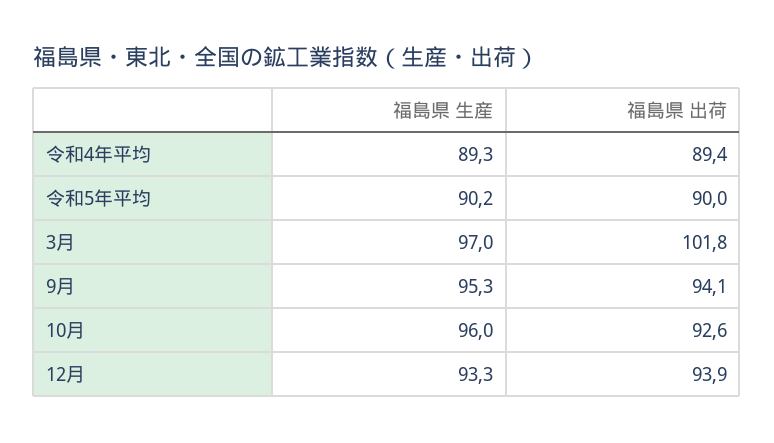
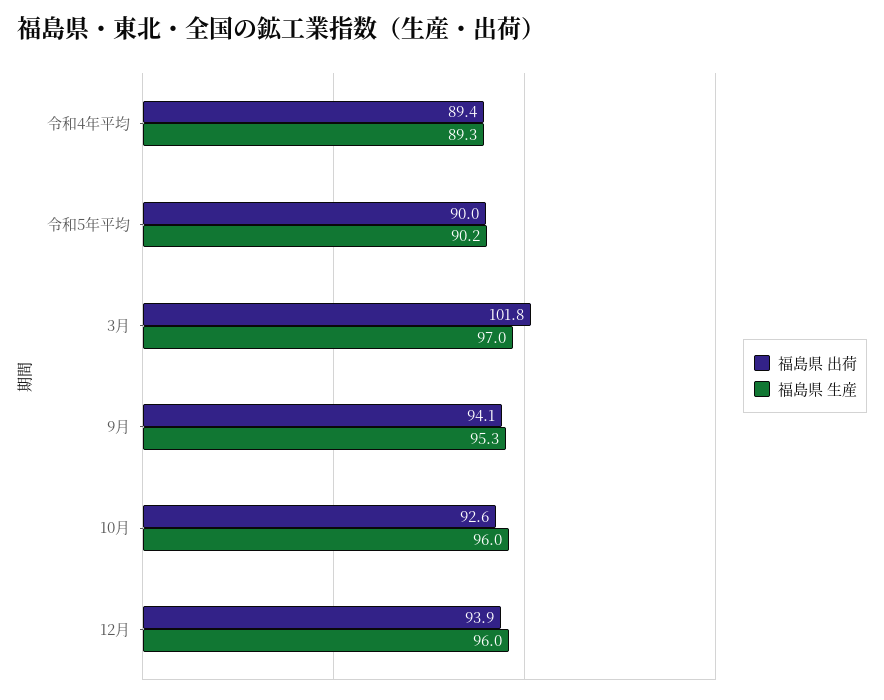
福島県 生産, 12月: 93.3 -> 96

